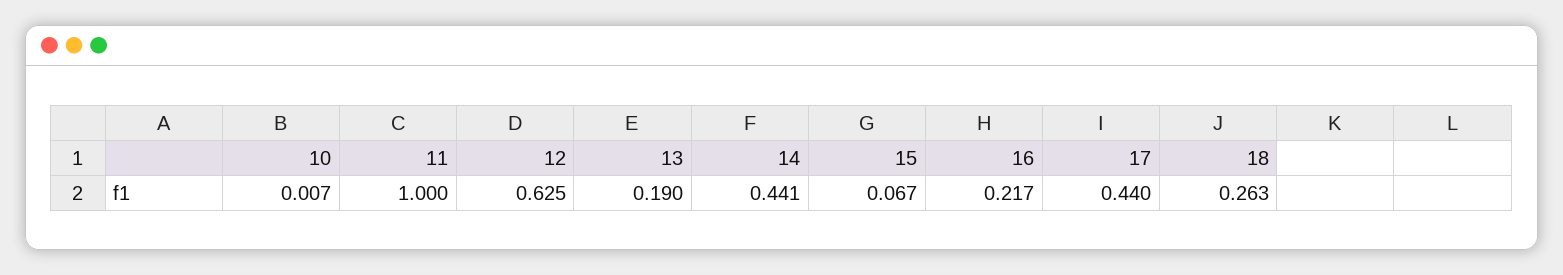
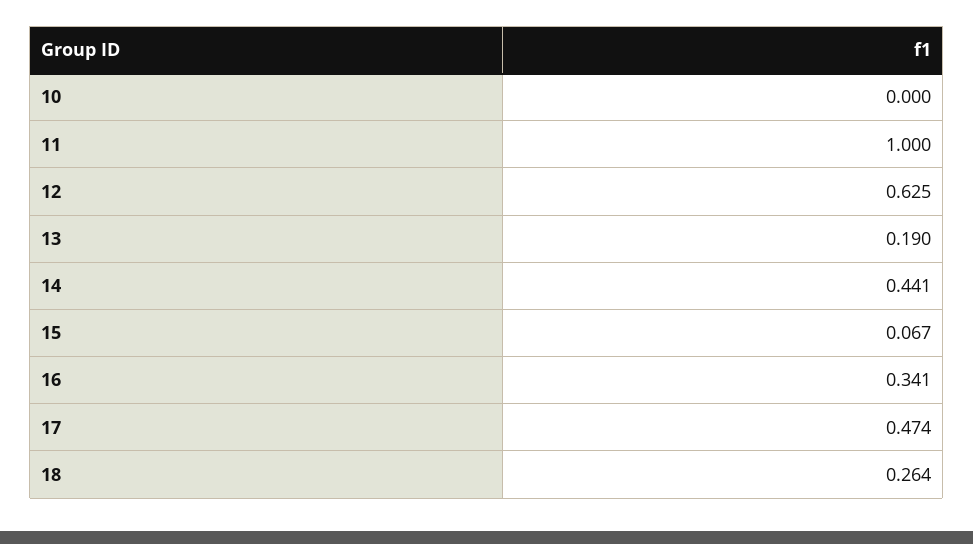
10: 0.007 -> 0
16: 0.217 -> 0.341
17: 0.44 -> 0.474
18: 0.263 -> 0.264

